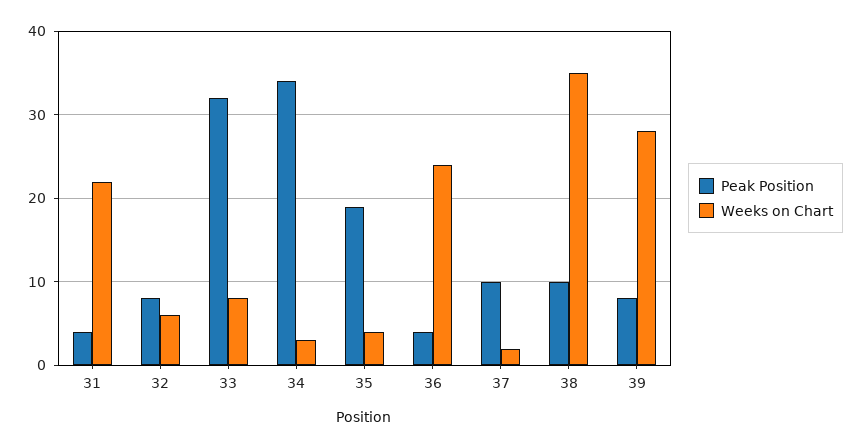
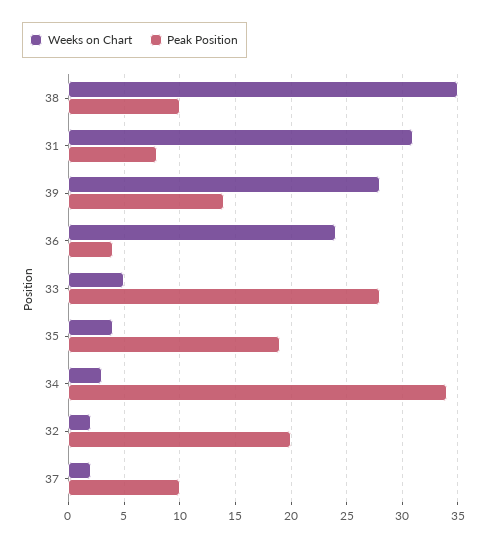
Peak Position, 31: 4 -> 8
Weeks on Chart, 31: 22 -> 31
Peak Position, 32: 8 -> 20
Weeks on Chart, 32: 6 -> 2
Peak Position, 33: 32 -> 28
Weeks on Chart, 33: 8 -> 5
Peak Position, 39: 8 -> 14

